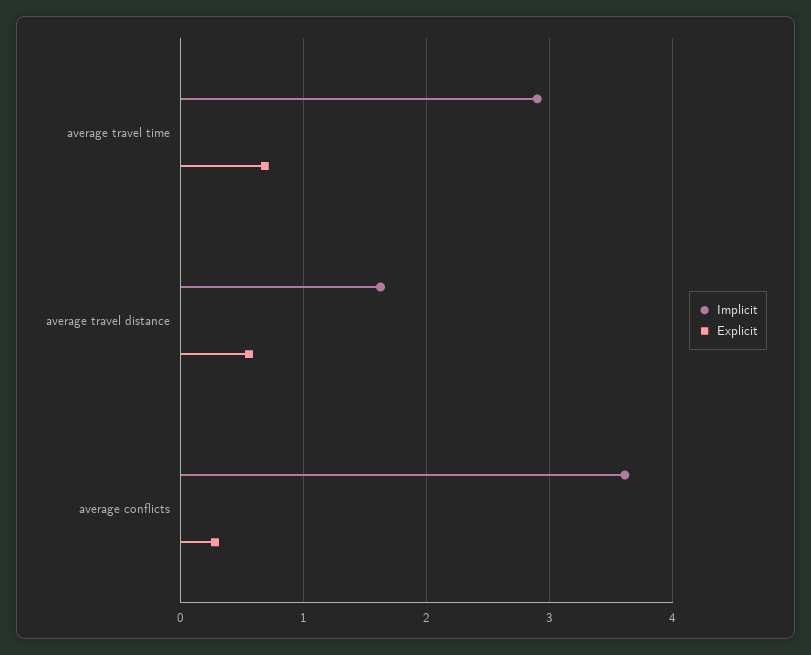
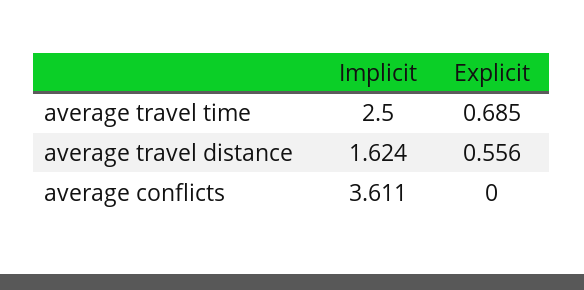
Implicit, average travel time: 2.9 -> 2.5
Explicit, average conflicts: 0.3 -> 0

